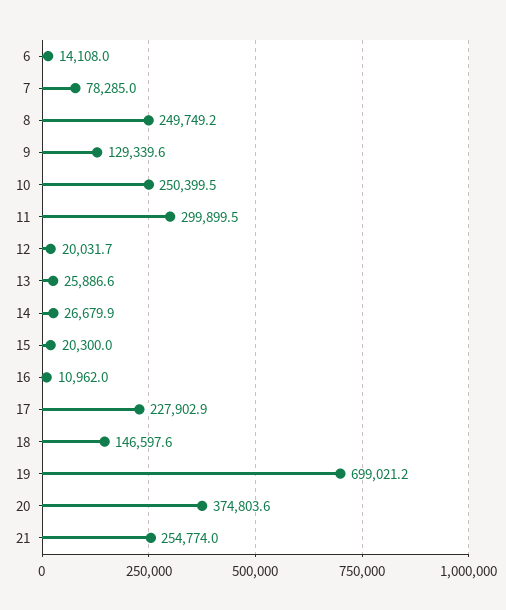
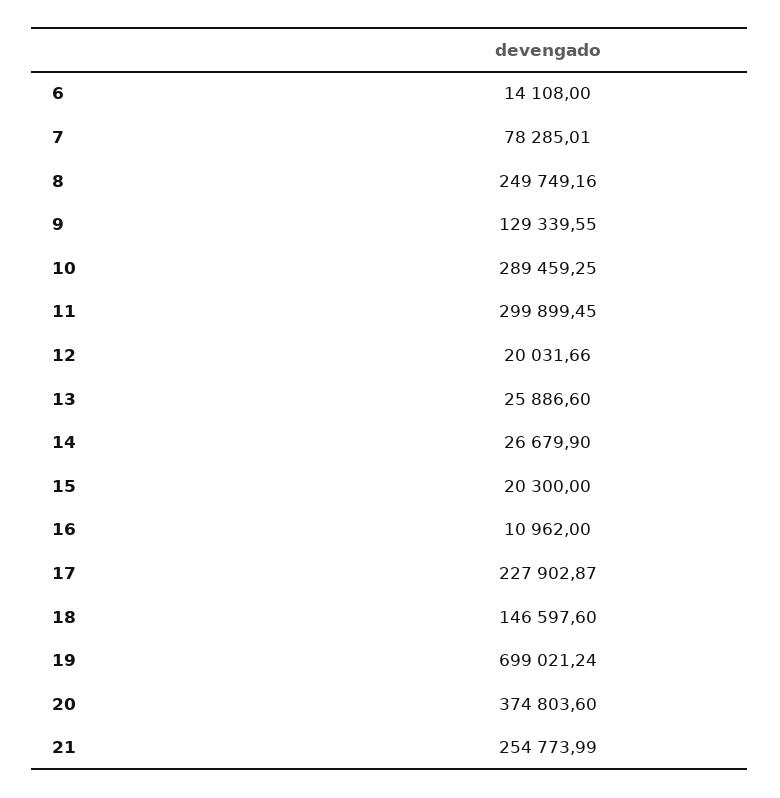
10: 250399.5 -> 289459.25

